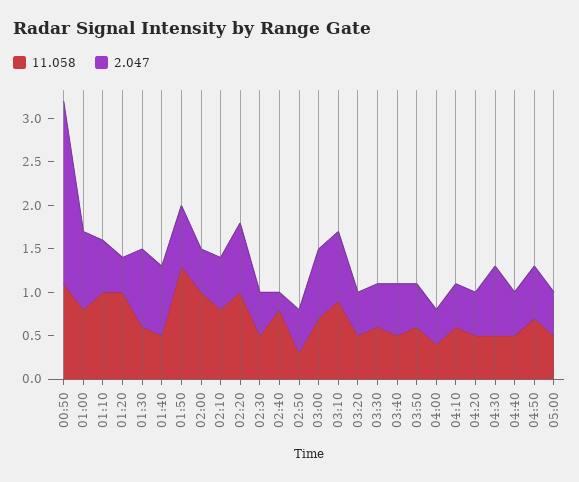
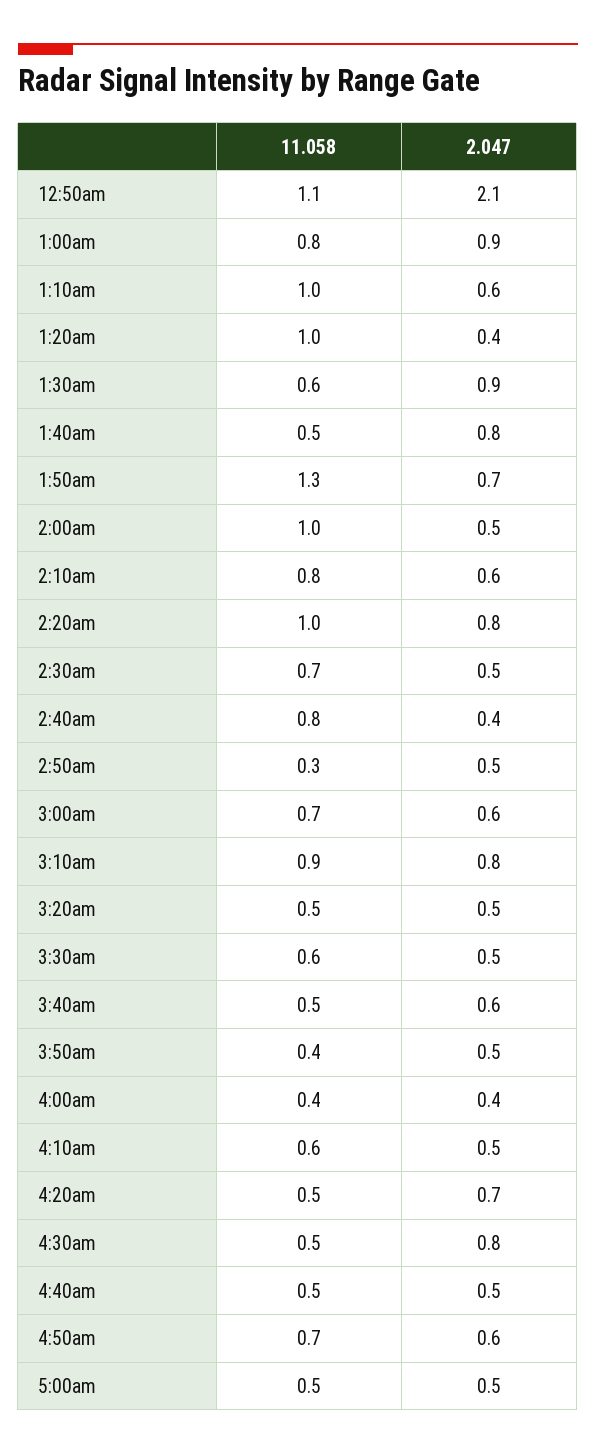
11.058, 02:30: 0.5 -> 0.7
2.047, 02:40: 0.2 -> 0.4
2.047, 03:00: 0.8 -> 0.6
11.058, 03:50: 0.6 -> 0.4
2.047, 04:20: 0.5 -> 0.7

